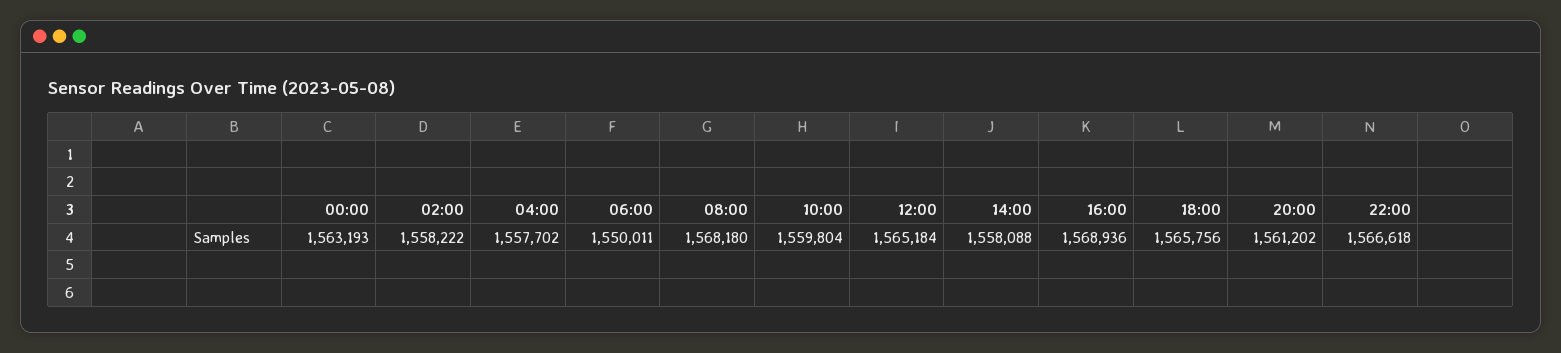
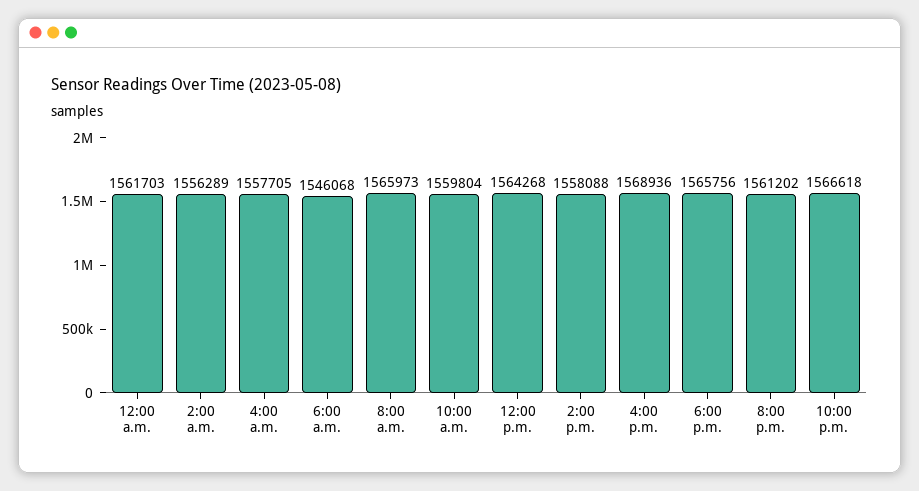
00:00: 1563193 -> 1561703
02:00: 1558222 -> 1556289
04:00: 1557702 -> 1557705
06:00: 1550011 -> 1546068
08:00: 1568180 -> 1565973
12:00: 1565184 -> 1564268

